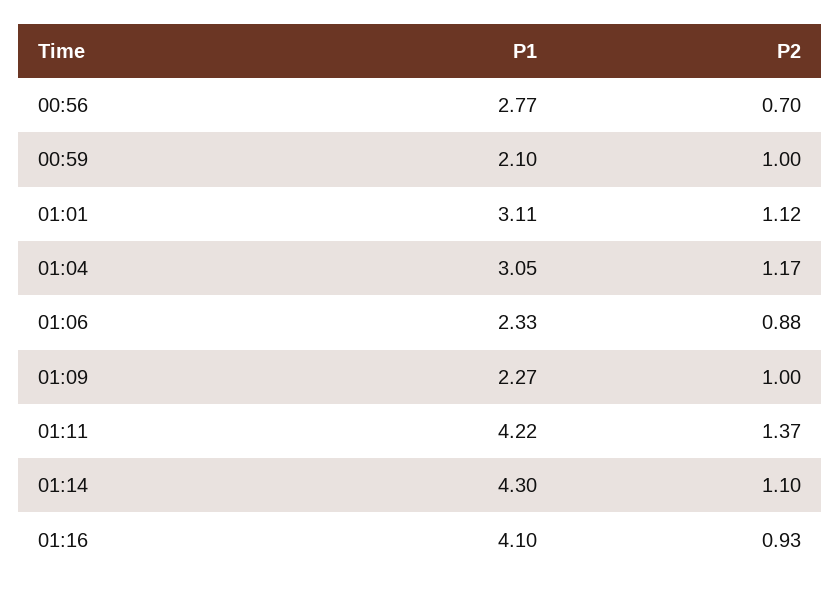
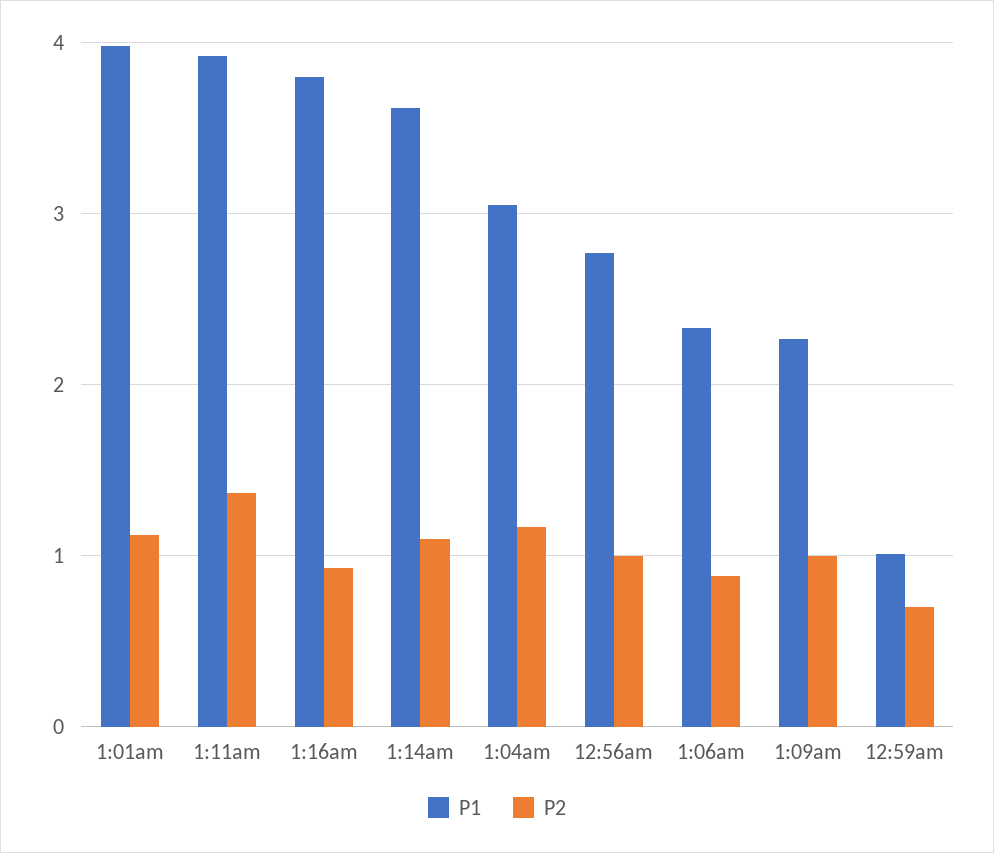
P2, 00:56: 0.7 -> 1
P1, 00:59: 2.1 -> 1
P2, 00:59: 1 -> 0.7
P1, 01:01: 3.11 -> 4
P1, 01:11: 4.22 -> 3.9
P1, 01:14: 4.3 -> 3.6
P1, 01:16: 4.1 -> 3.8

